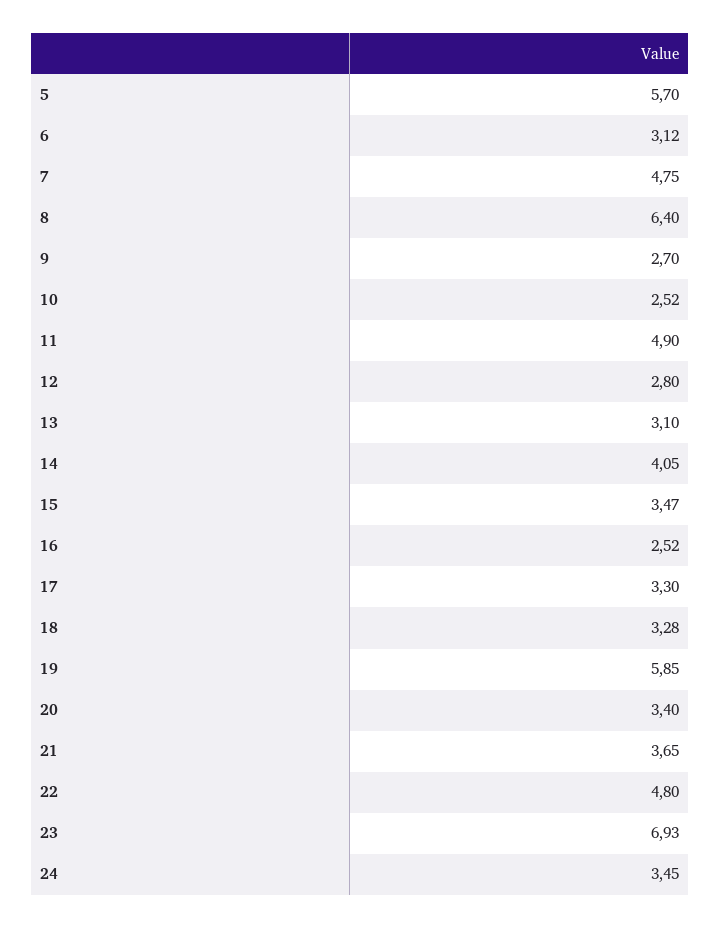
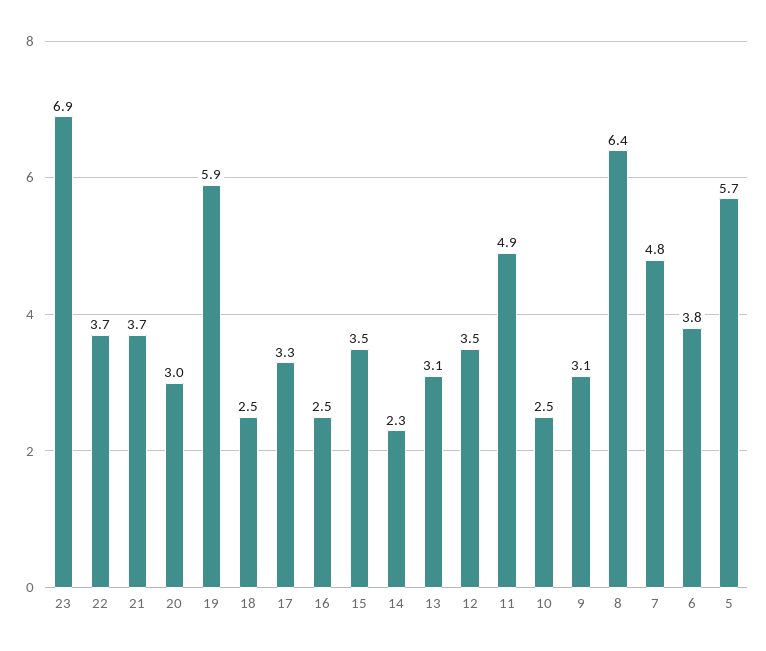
6: 3.12 -> 3.8
9: 2.7 -> 3.1
12: 2.8 -> 3.5
14: 4.05 -> 2.3
18: 3.28 -> 2.5
20: 3.4 -> 3
22: 4.8 -> 3.7
24: 3.45 -> none

